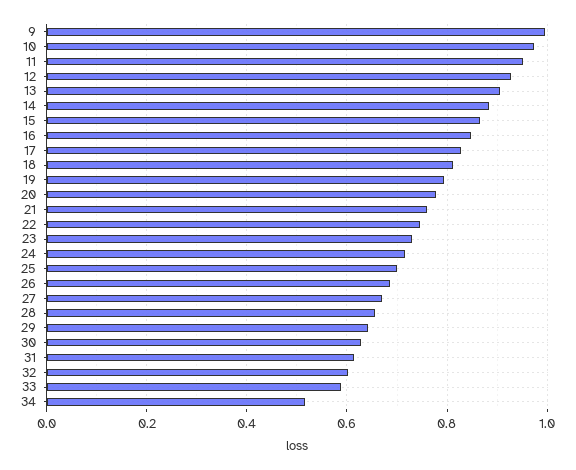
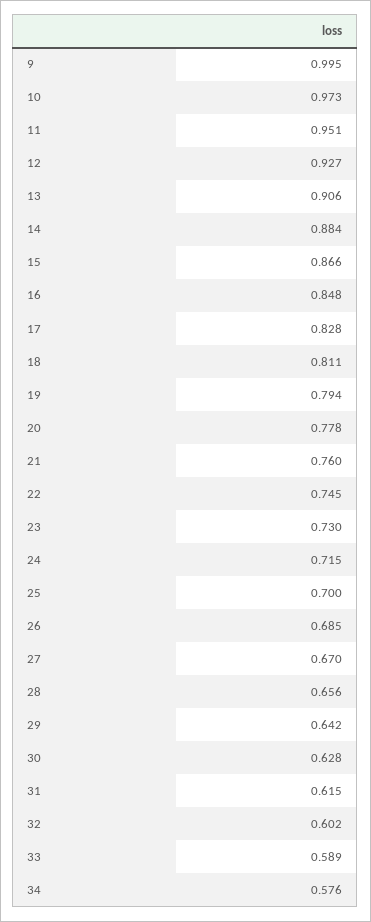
34: 0.52 -> 0.576

